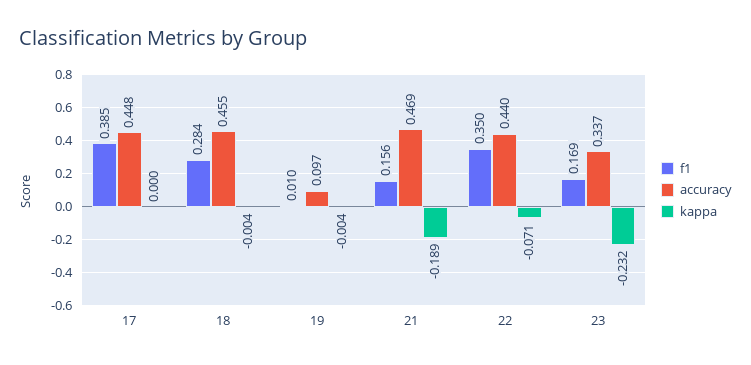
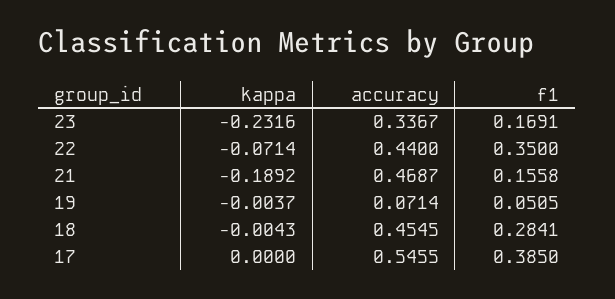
accuracy, 17: 0.448 -> 0.5455
f1, 19: 0.01 -> 0.0505
accuracy, 19: 0.097 -> 0.0714

